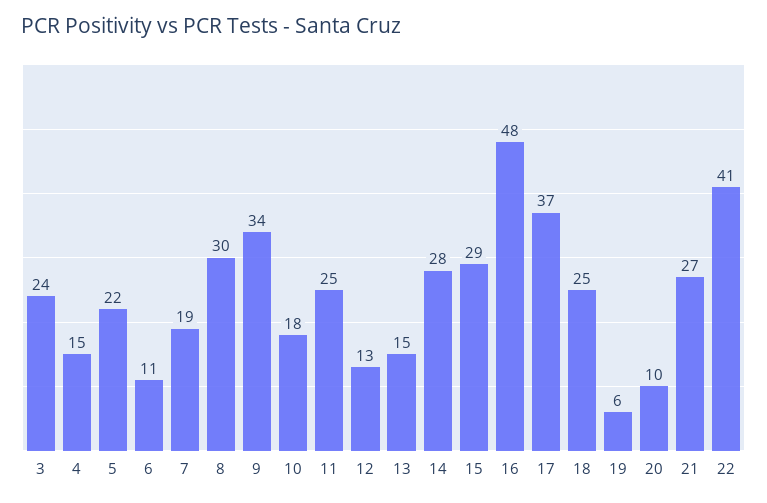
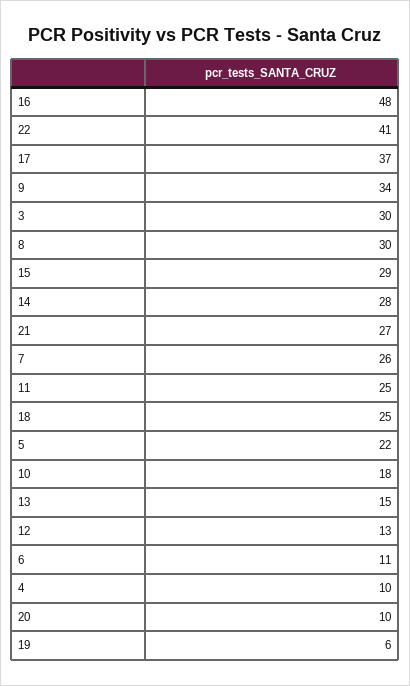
3: 24 -> 30
4: 15 -> 10
7: 19 -> 26

